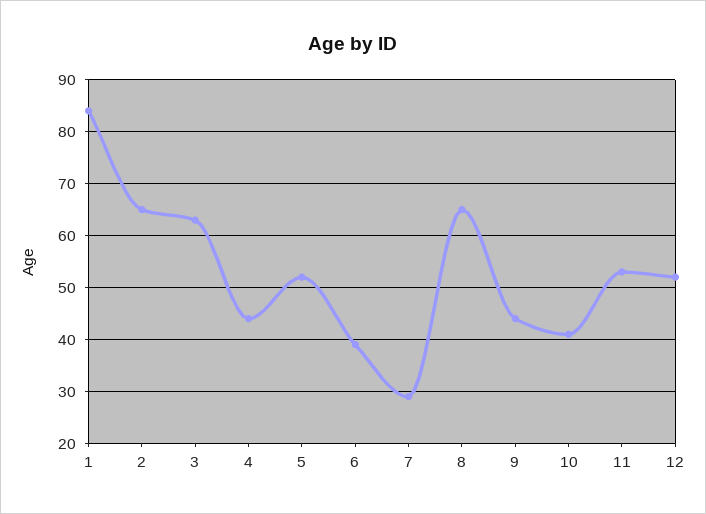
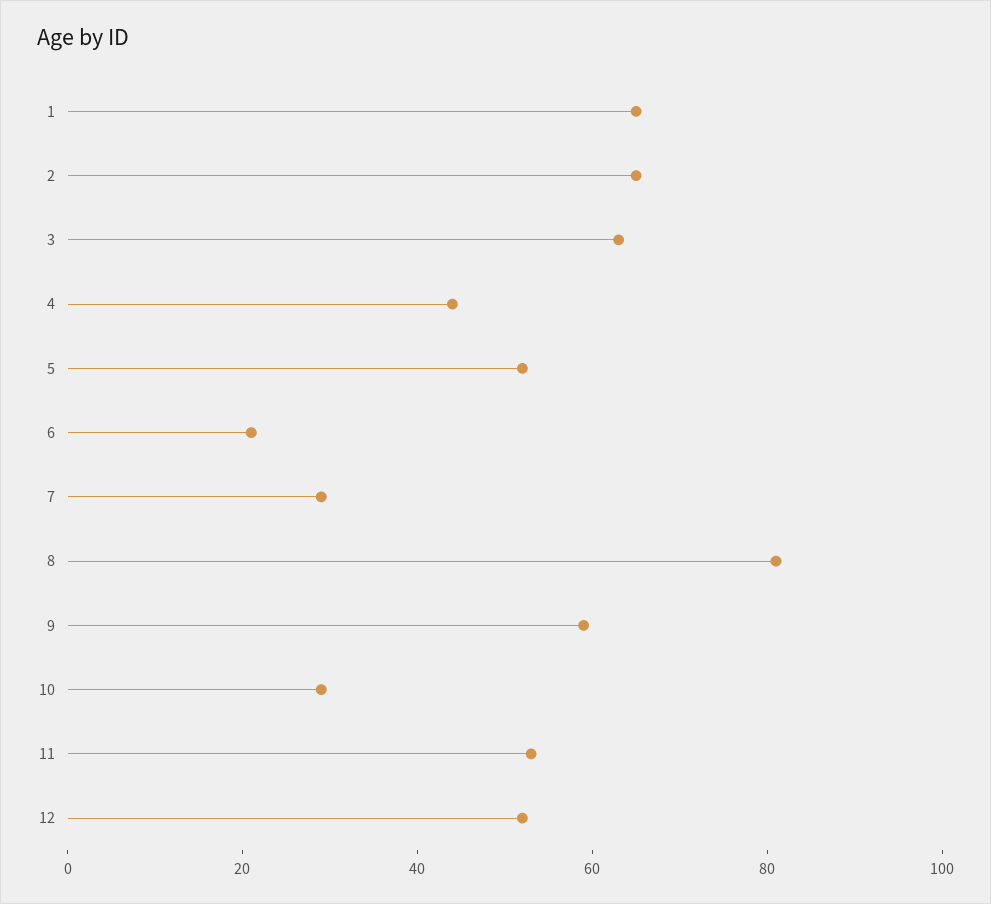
1: 85 -> 65
6: 40 -> 20
8: 65 -> 80
9: 45 -> 60
10: 40 -> 30

